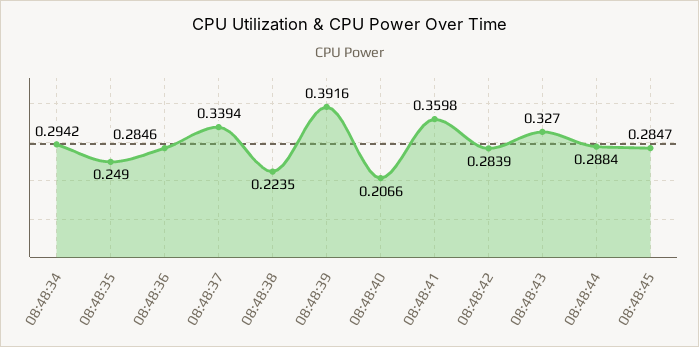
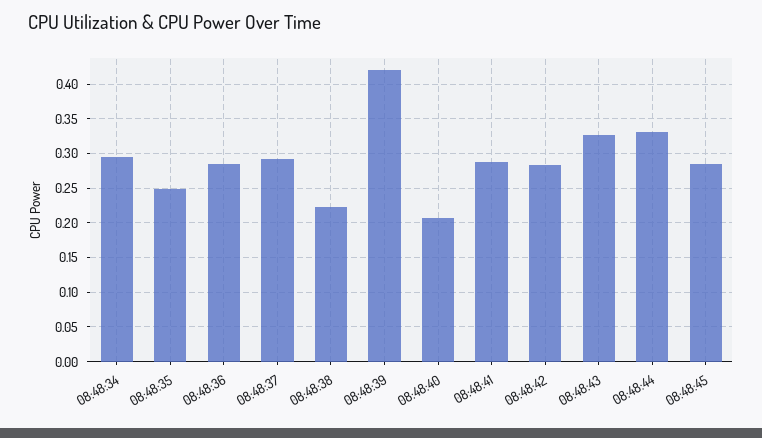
08:48:37: 0.3394 -> 0.29
08:48:39: 0.3916 -> 0.42
08:48:41: 0.3598 -> 0.29
08:48:44: 0.2884 -> 0.33

